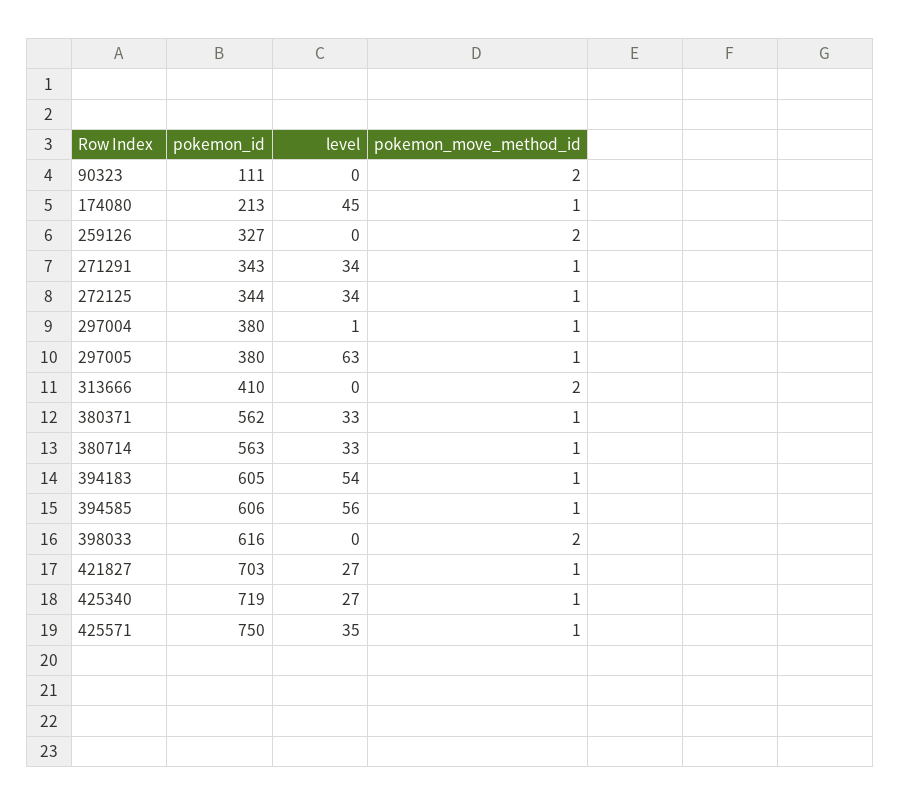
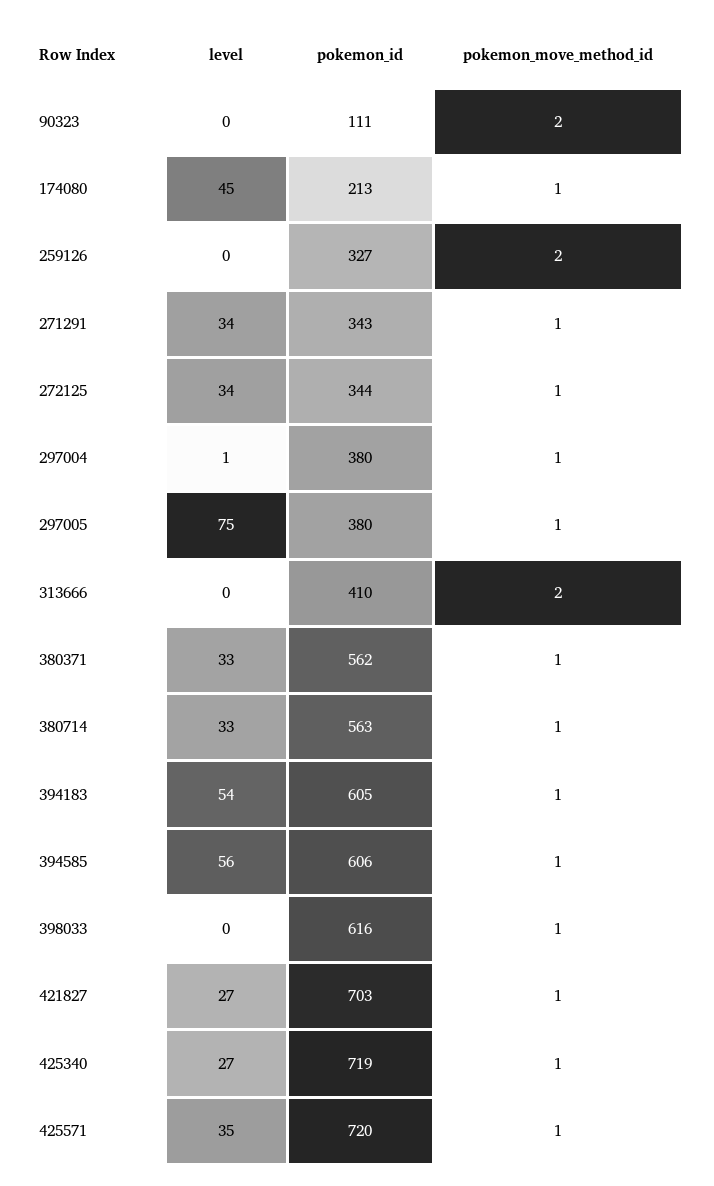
level, 297005: 63 -> 75
pokemon_move_method_id, 398033: 2 -> 1
pokemon_id, 425571: 750 -> 720

